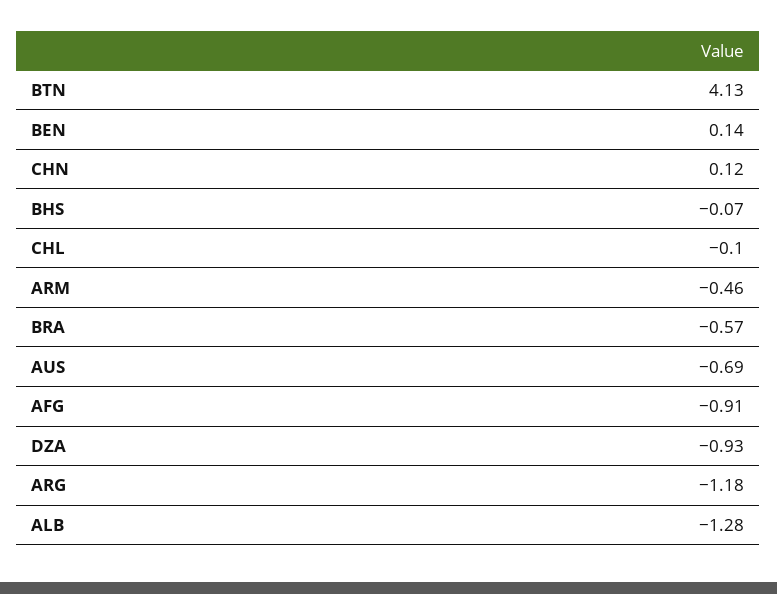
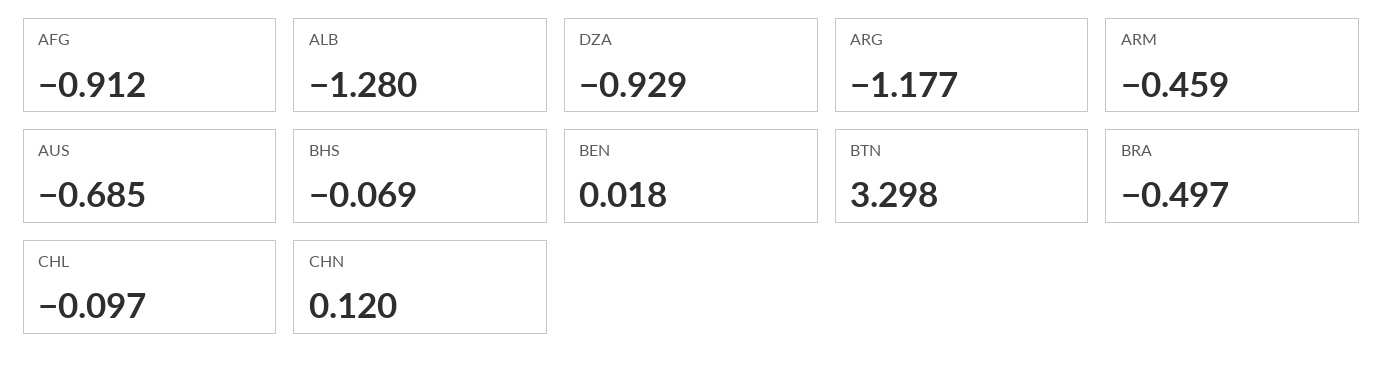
BTN: 4.13 -> 3.298
BEN: 0.14 -> 0.018
BRA: -0.57 -> -0.497

